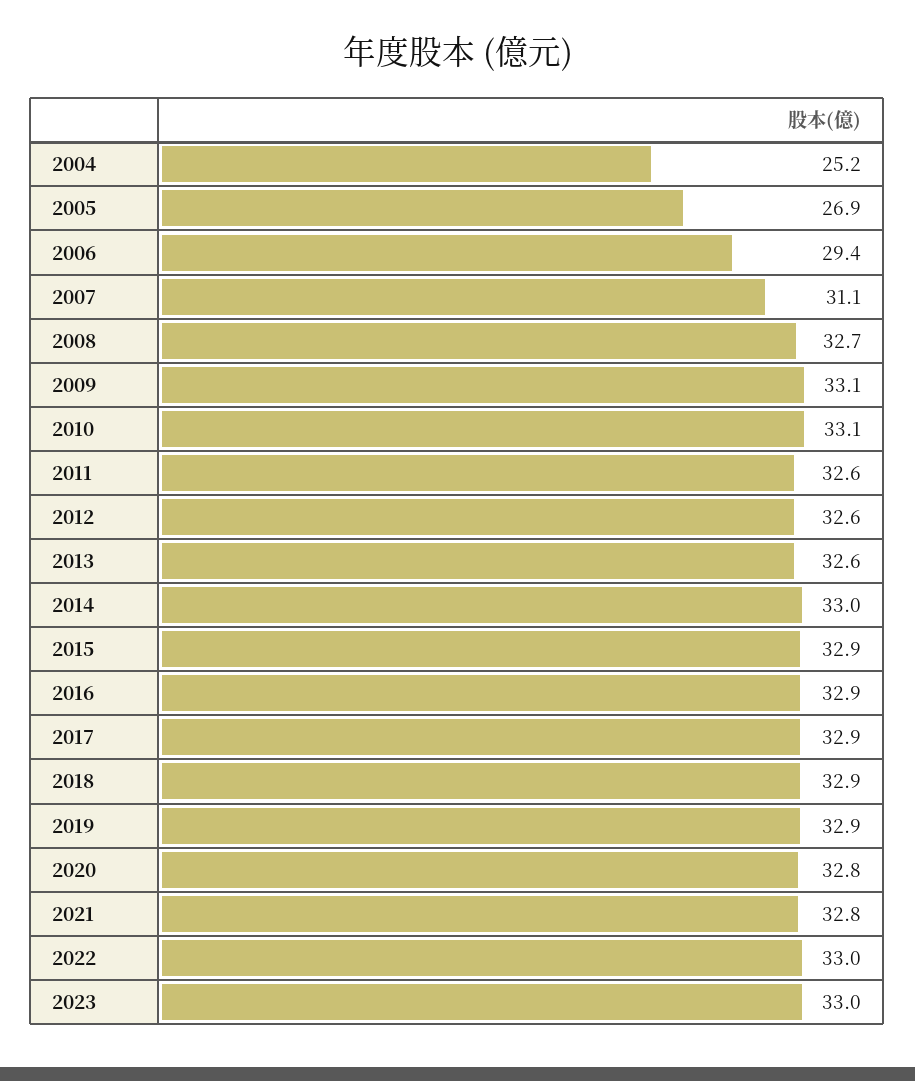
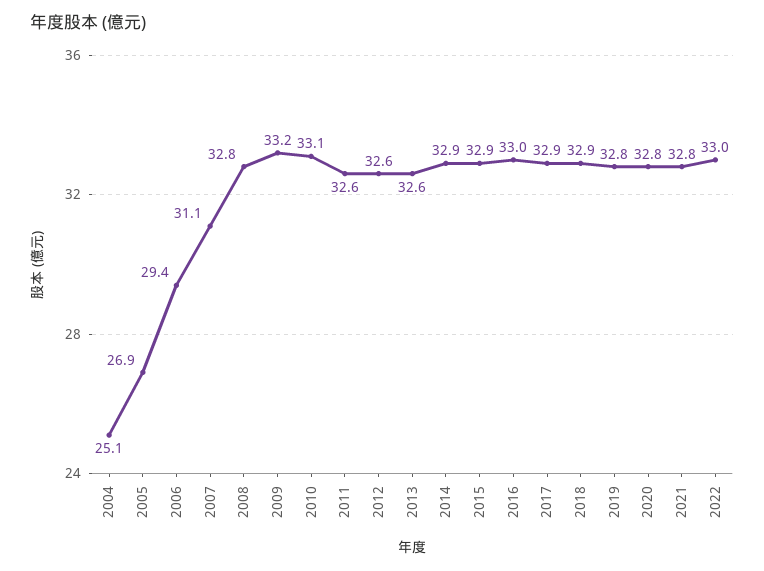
2004: 25.2 -> 25.1
2008: 32.7 -> 32.8
2009: 33.1 -> 33.2
2014: 33 -> 32.9
2016: 32.9 -> 33
2019: 32.9 -> 32.8
2023: 33 -> none

